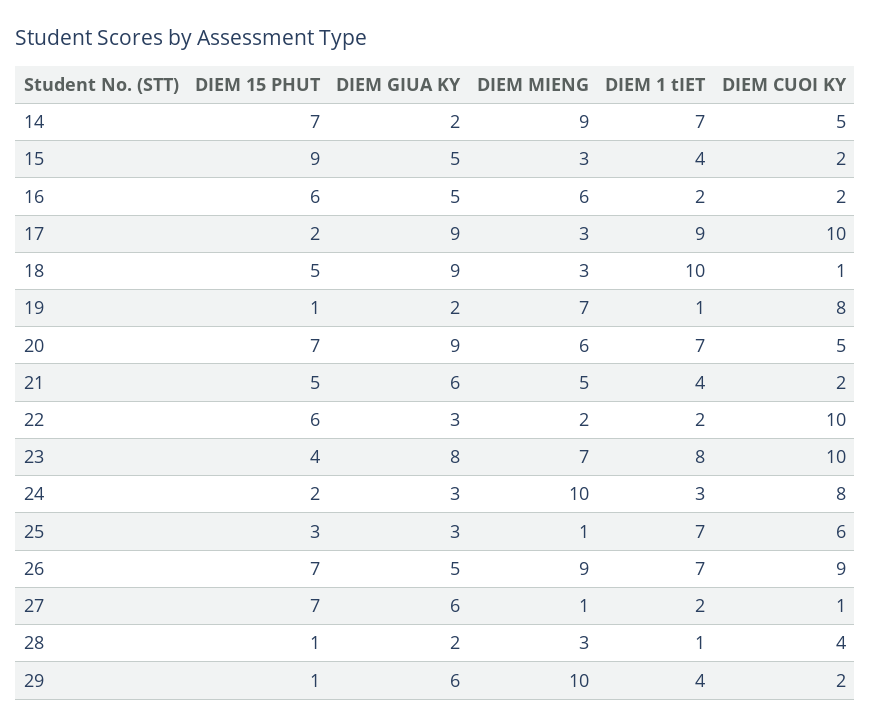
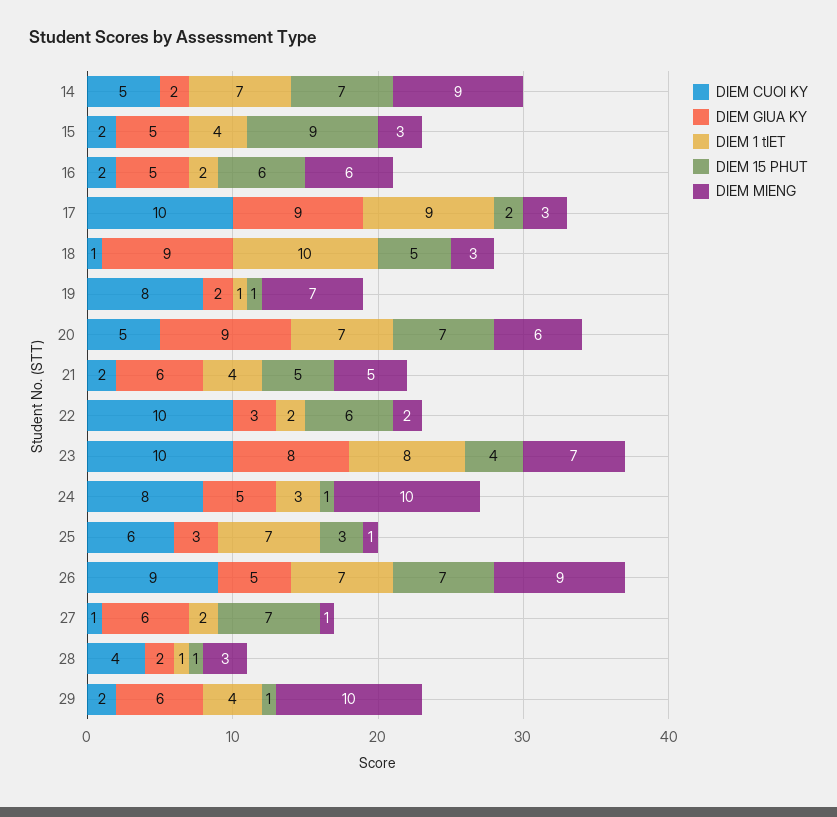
DIEM 15 PHUT, 24: 2 -> 1
DIEM GIUA KY, 24: 3 -> 5

